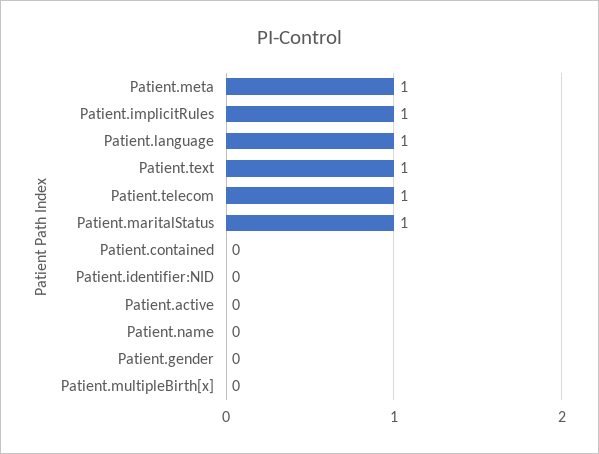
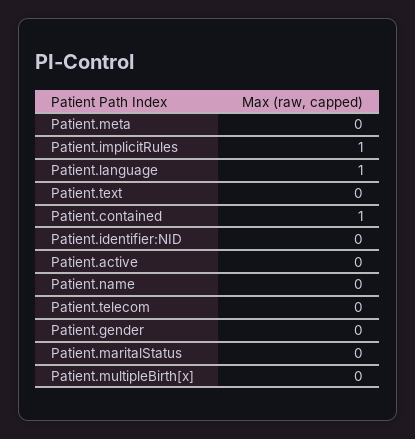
Patient.meta: 1 -> 0
Patient.text: 1 -> 0
Patient.telecom: 1 -> 0
Patient.maritalStatus: 1 -> 0
Patient.contained: 0 -> 1

